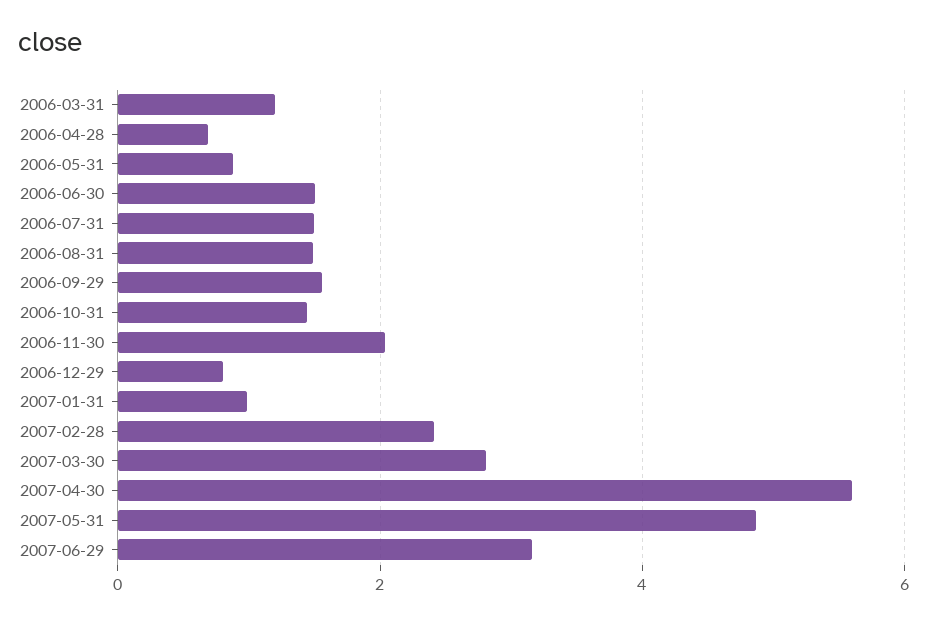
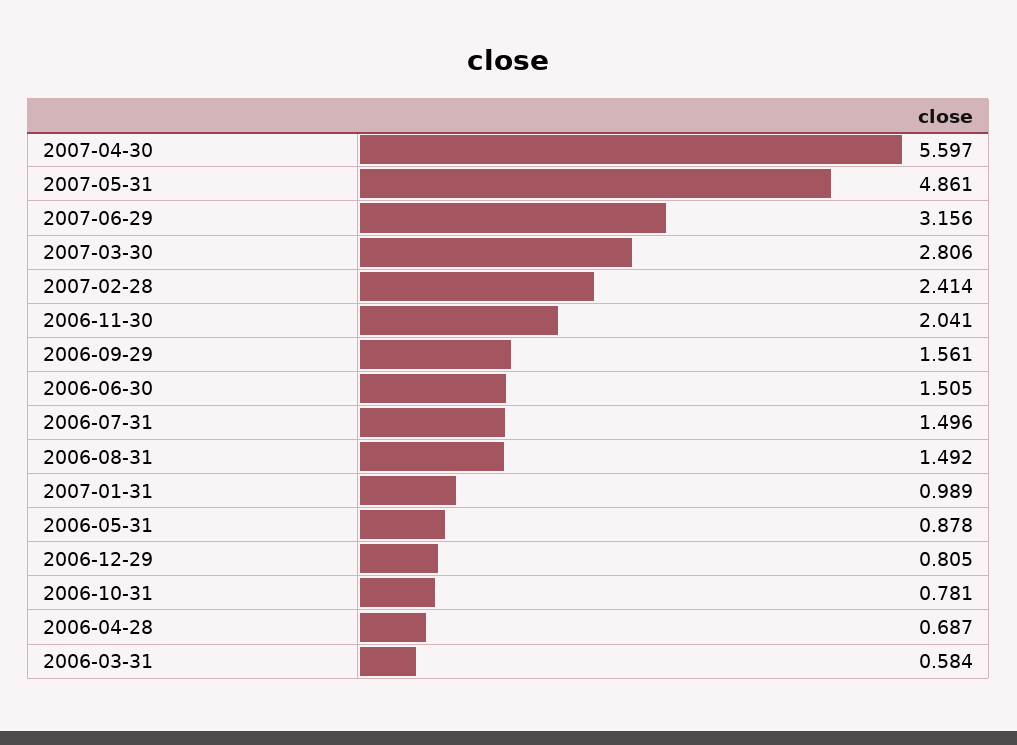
2006-03-31: 1.2 -> 0.584
2006-10-31: 1.4 -> 0.781

